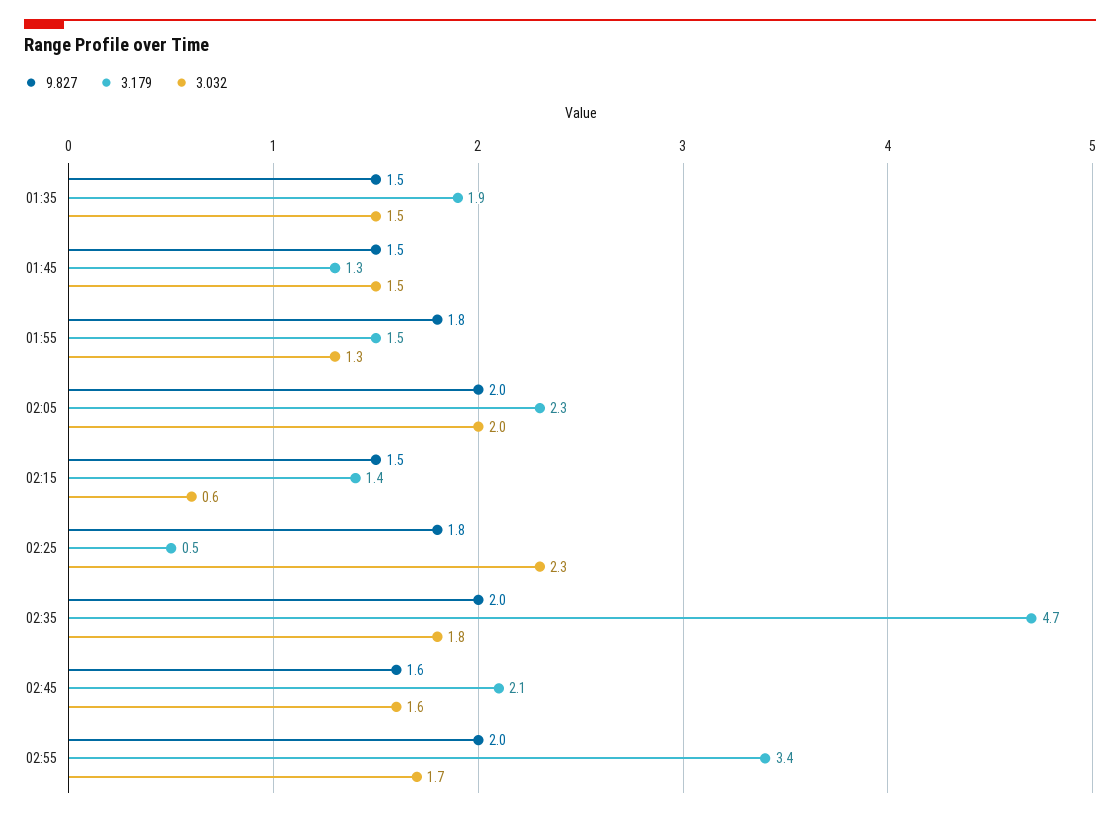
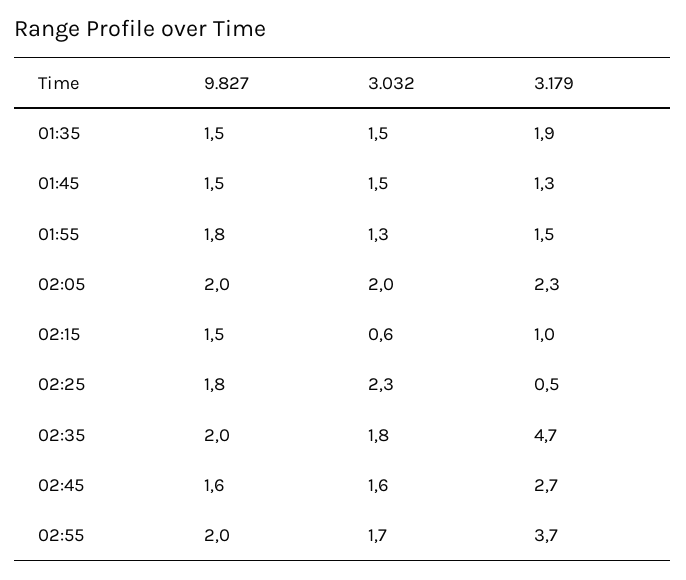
3.179, 02:15: 1.4 -> 1
3.179, 02:45: 2.1 -> 2.7
3.179, 02:55: 3.4 -> 3.7

